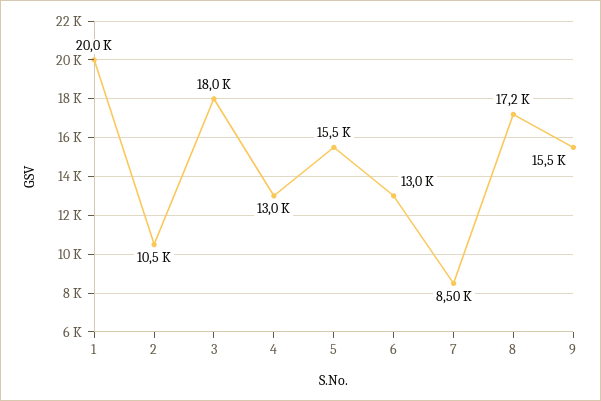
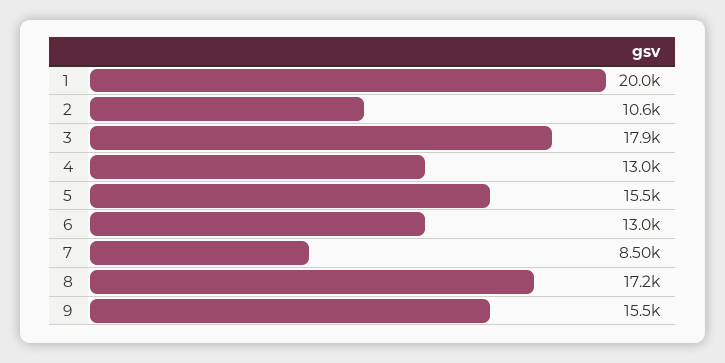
2: 10500 -> 10600
3: 18000 -> 17900

